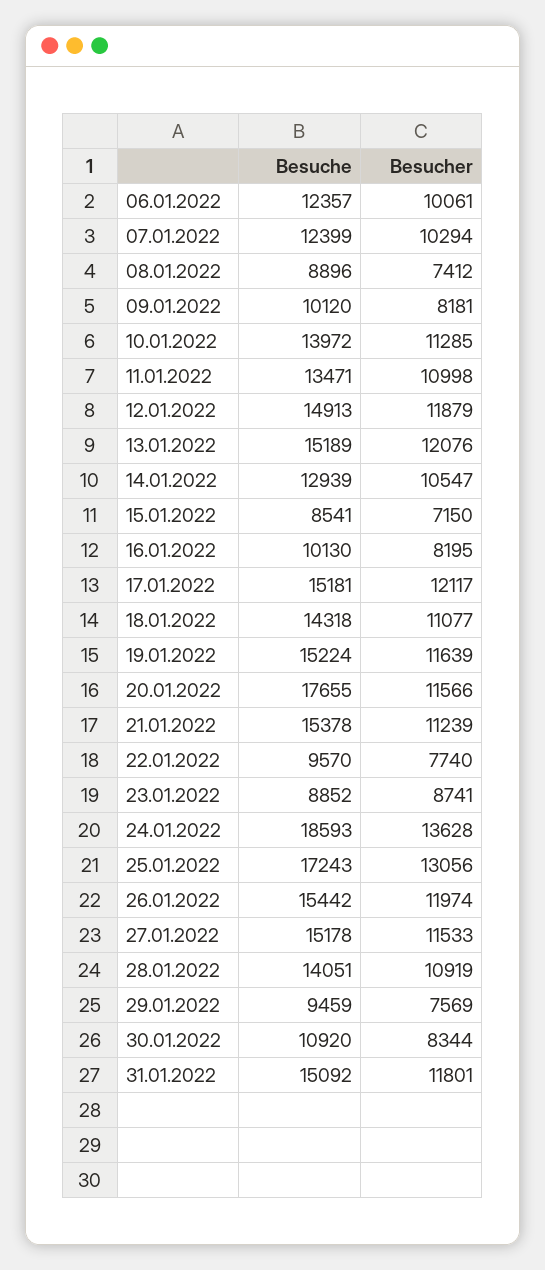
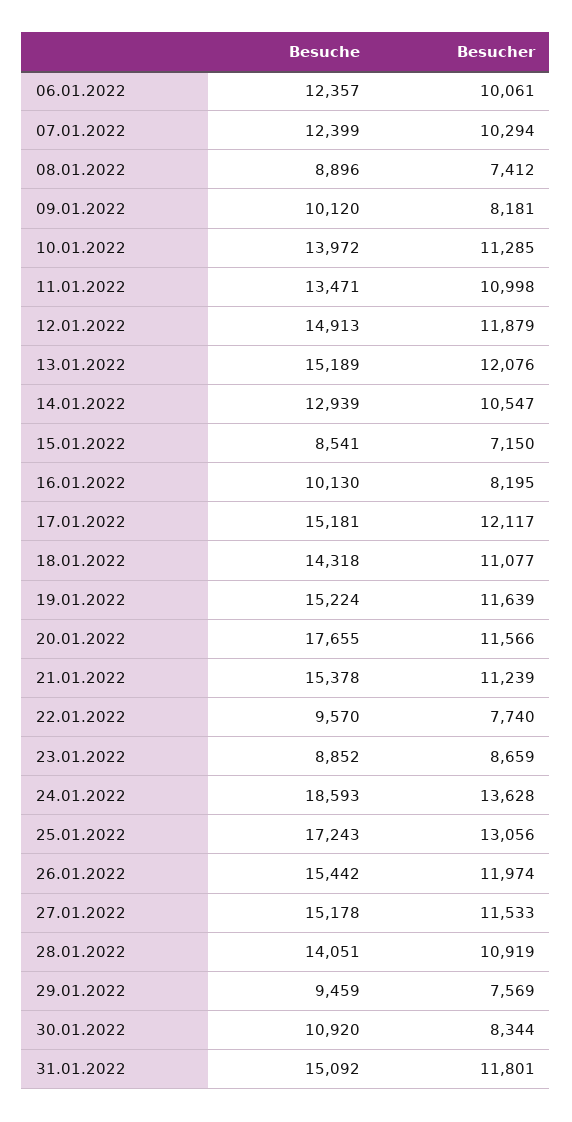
Besucher, 23.01.2022: 8741 -> 8659

